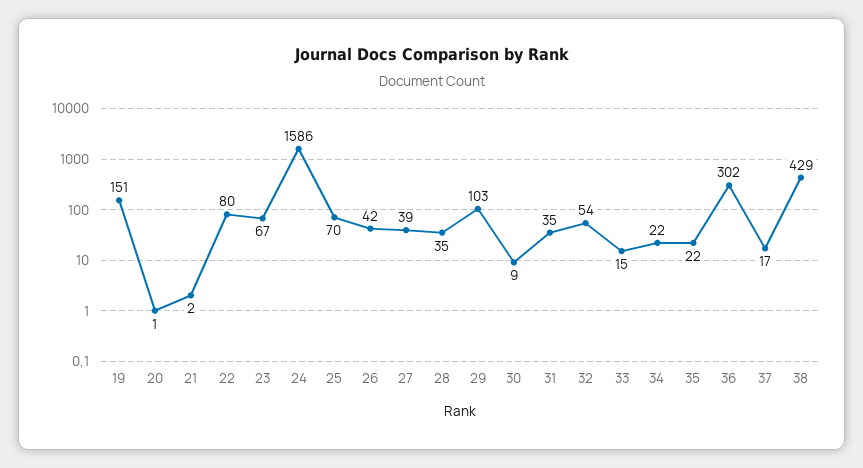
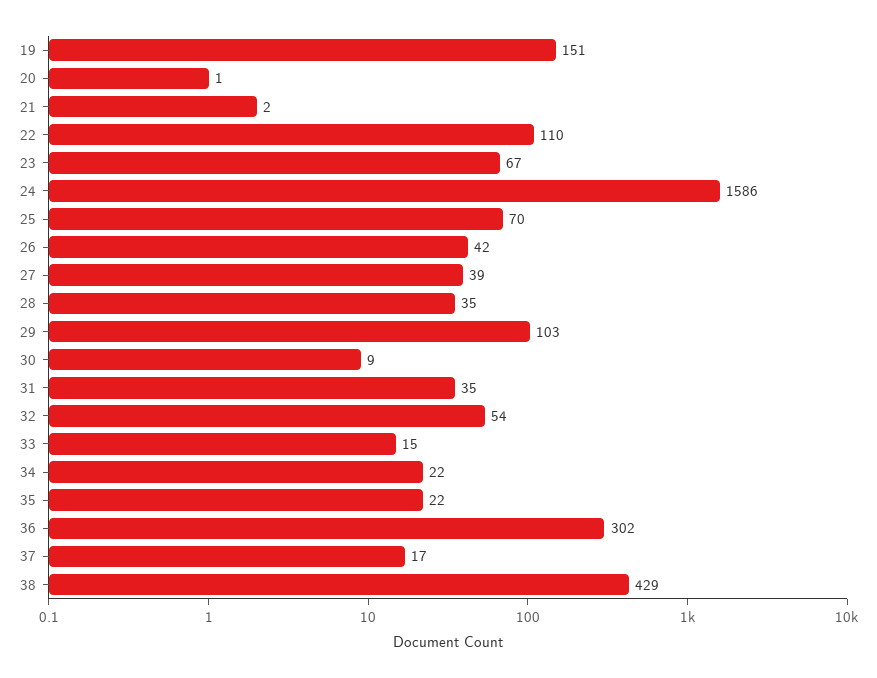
22: 80 -> 110

